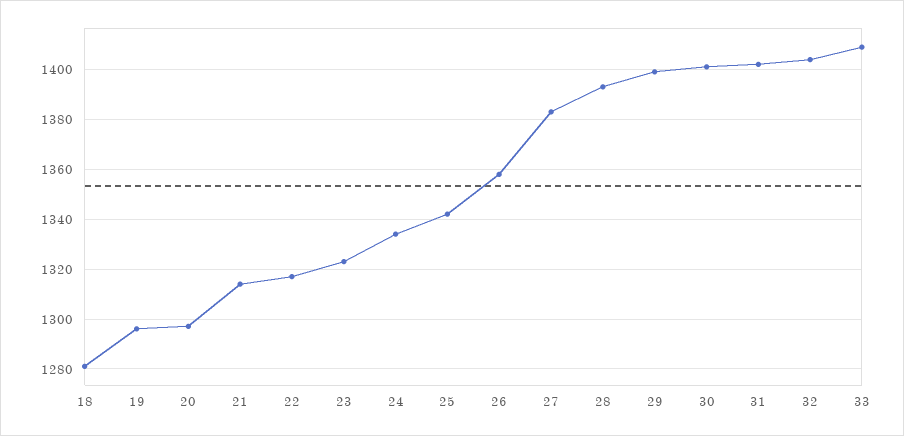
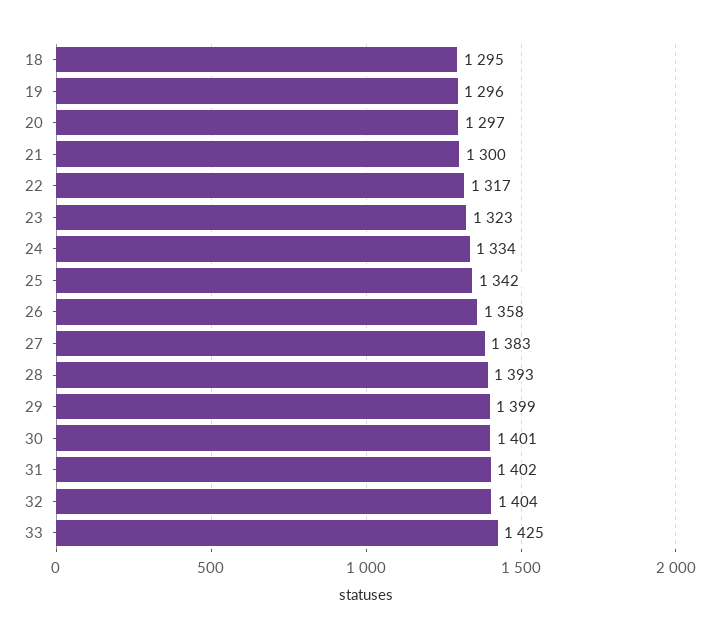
18: 1280 -> 1295
21: 1315 -> 1300
33: 1410 -> 1425

